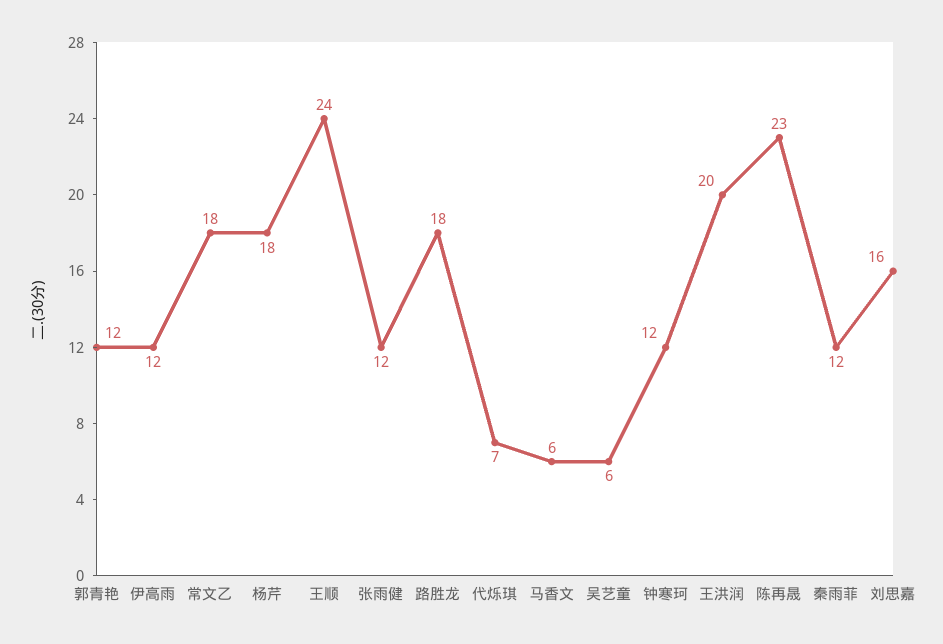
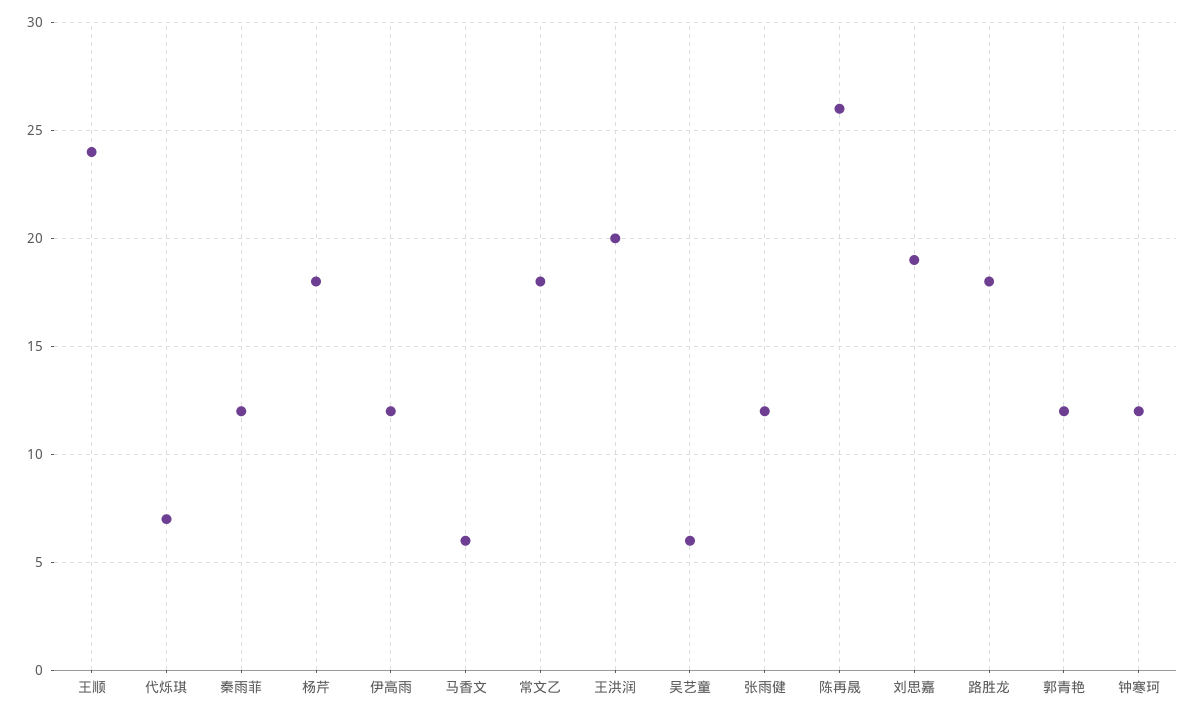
陈再晟: 23 -> 26
刘思嘉: 16 -> 19

